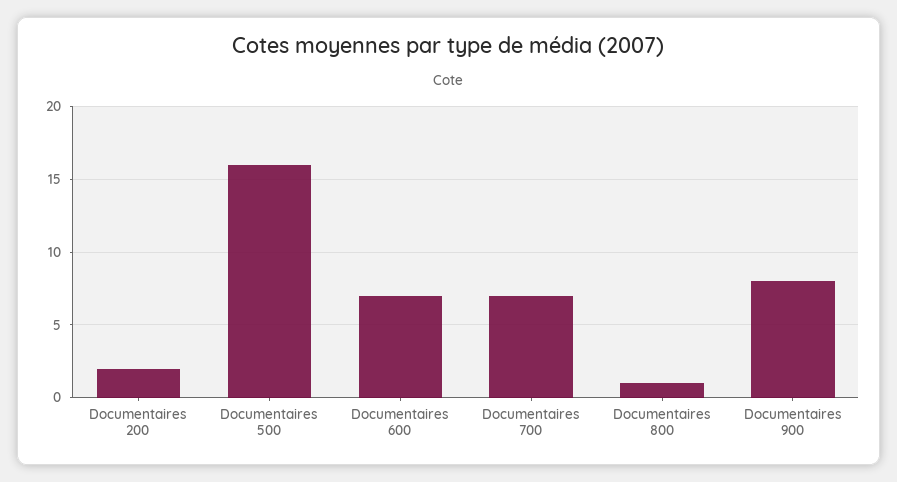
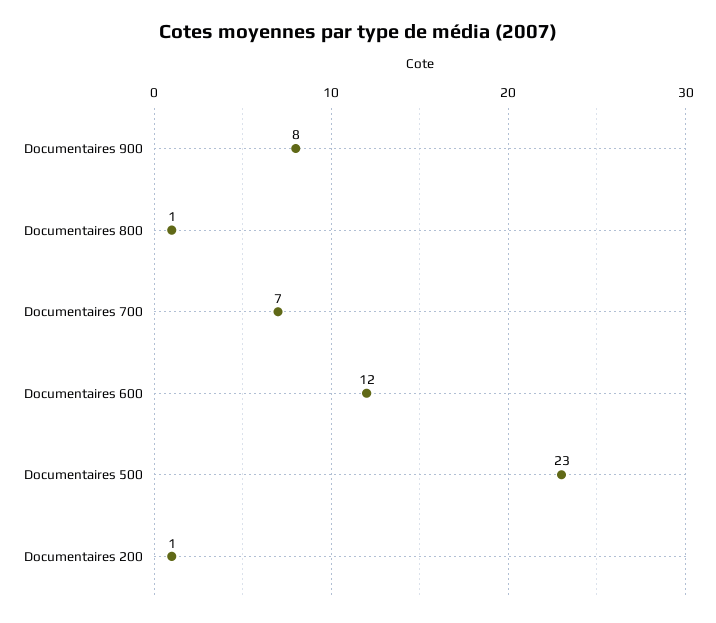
Documentaires 200: 2 -> 1
Documentaires 500: 16 -> 23
Documentaires 600: 7 -> 12

